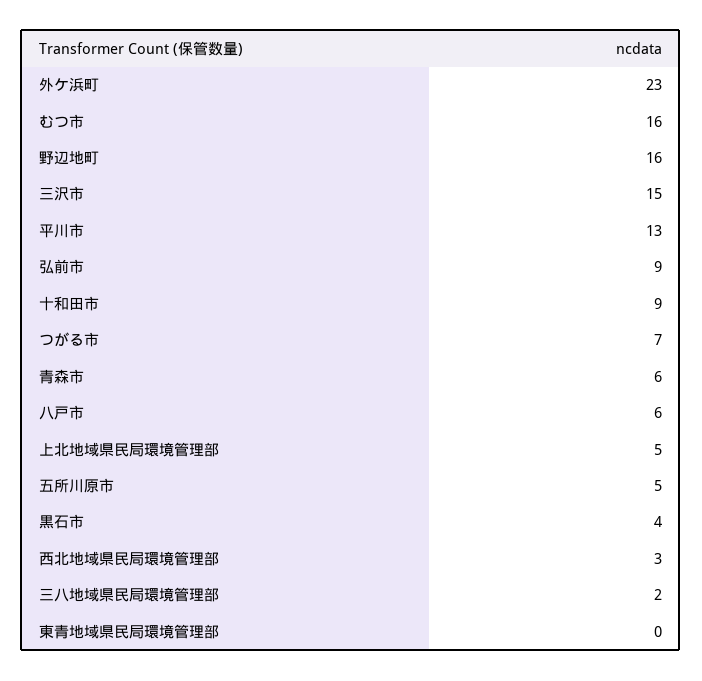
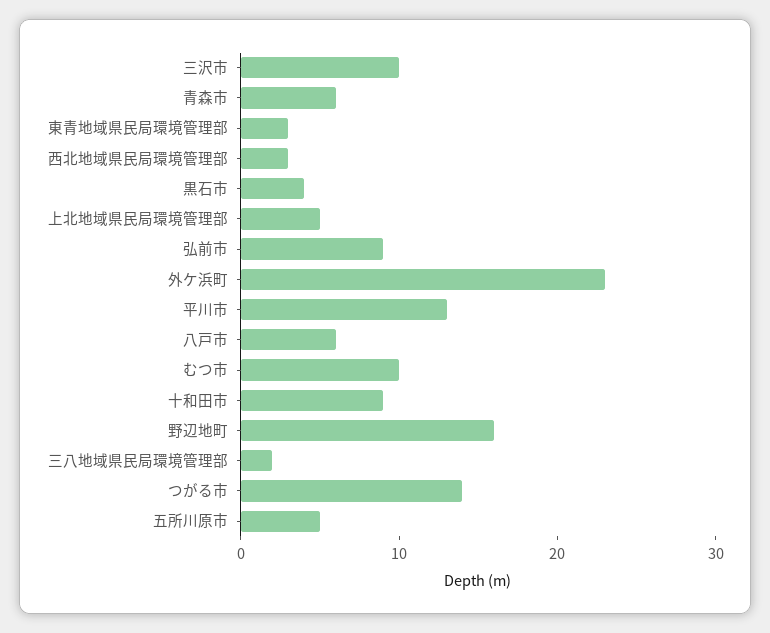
むつ市: 16 -> 10
三沢市: 15 -> 10
つがる市: 7 -> 14
東青地域県民局環境管理部: 0 -> 3

